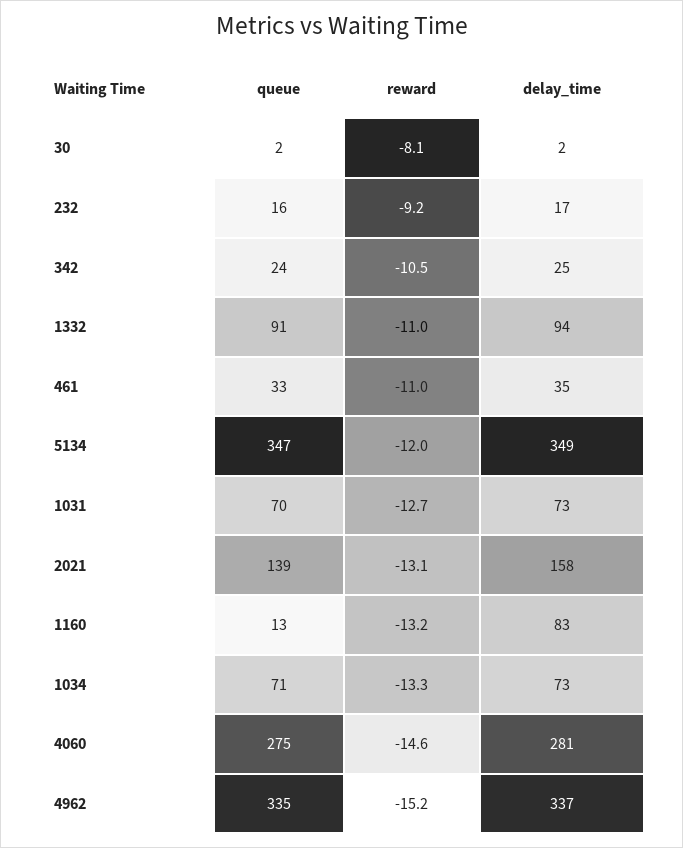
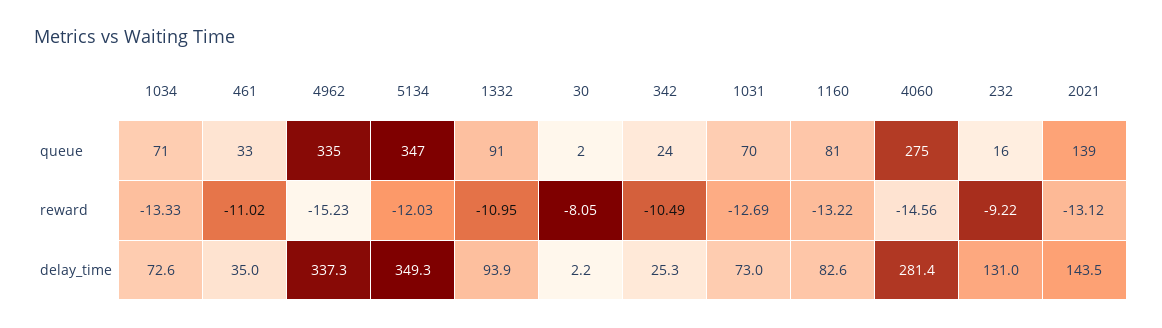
delay_time, 232: 17 -> 131
delay_time, 2021: 158 -> 143.5
queue, 1160: 13 -> 81

